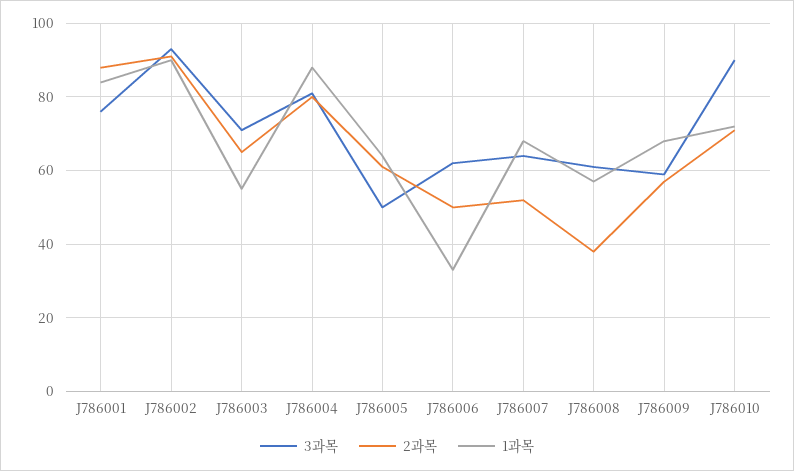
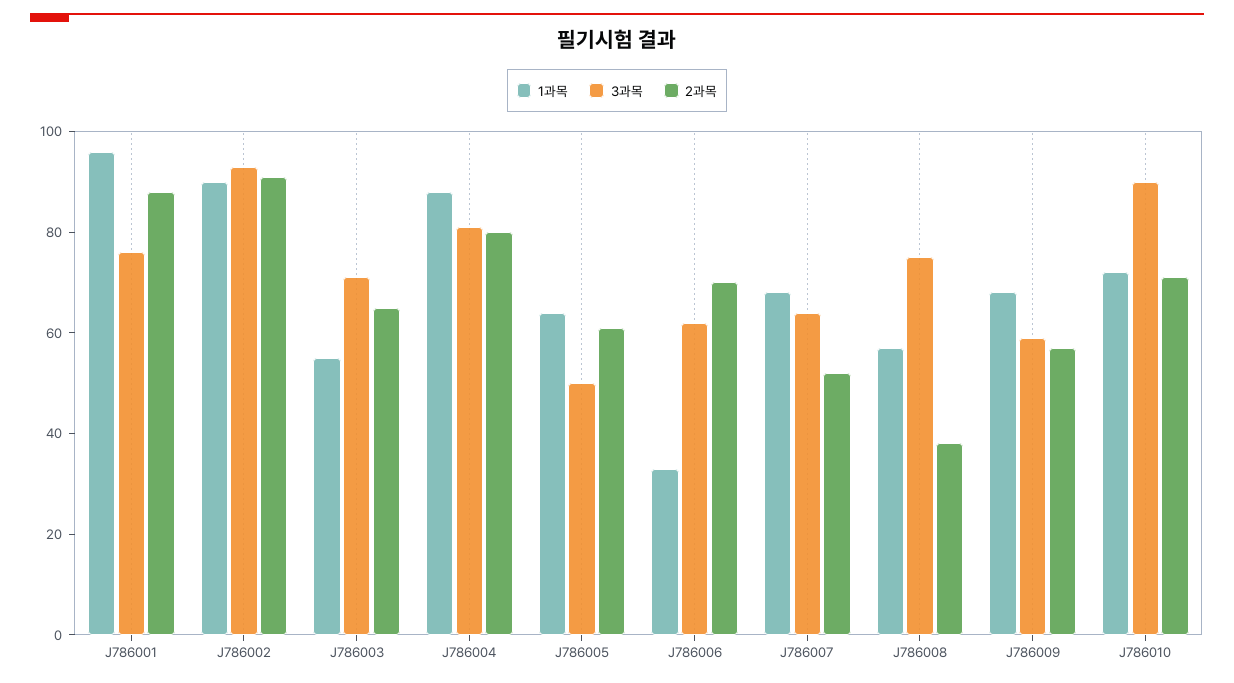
1과목, J786001: 85 -> 95
2과목, J786006: 50 -> 70
3과목, J786008: 60 -> 75

